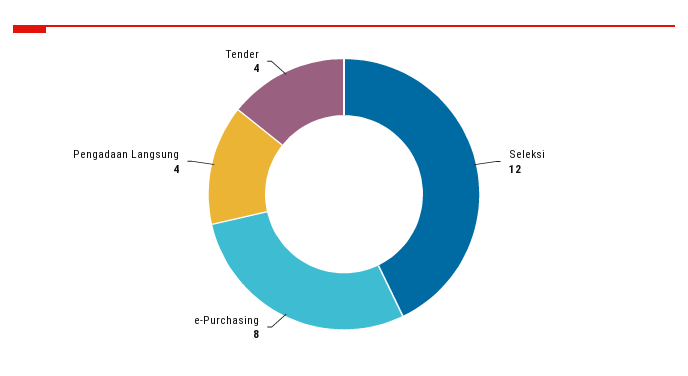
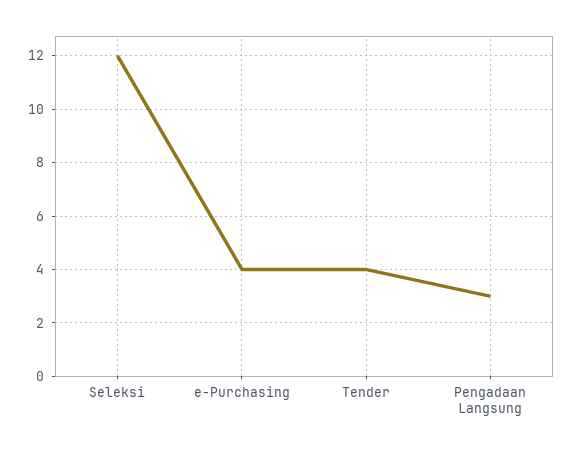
e-Purchasing: 8 -> 4
Pengadaan Langsung: 4 -> 3

